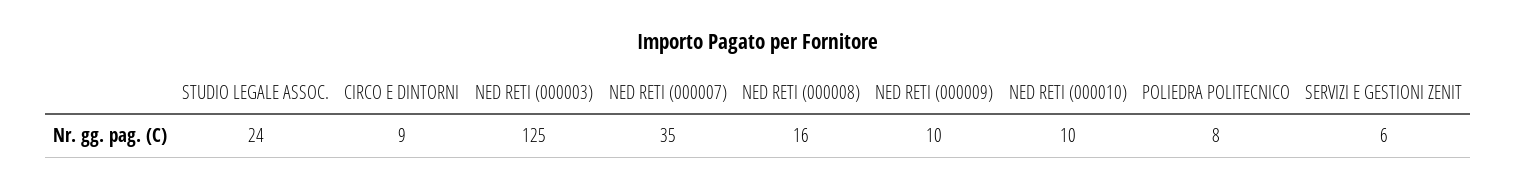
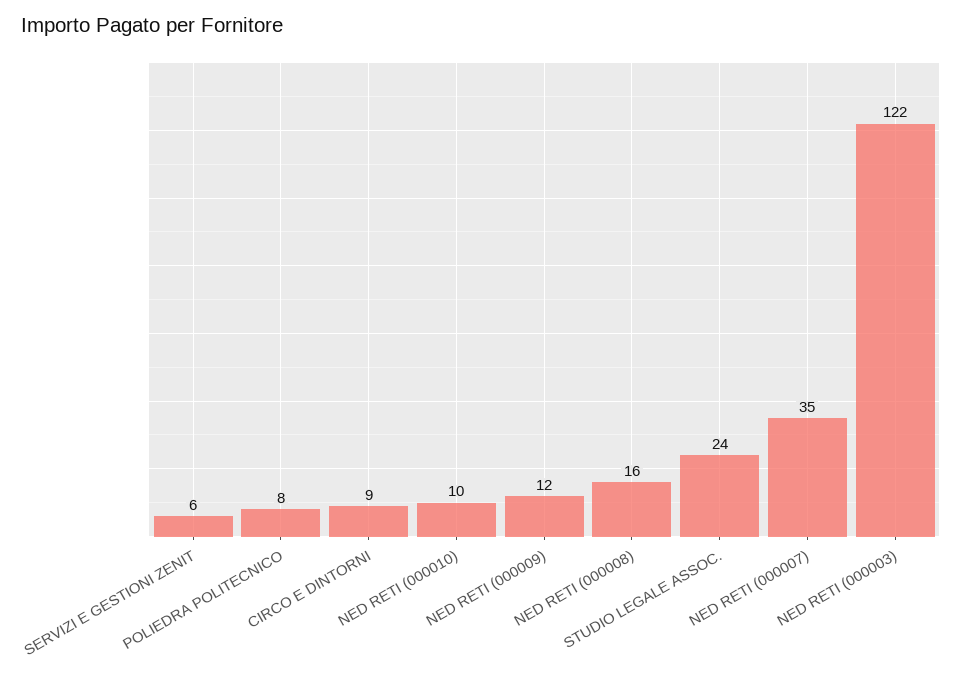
NED RETI (000003): 125 -> 122
NED RETI (000009): 10 -> 12

